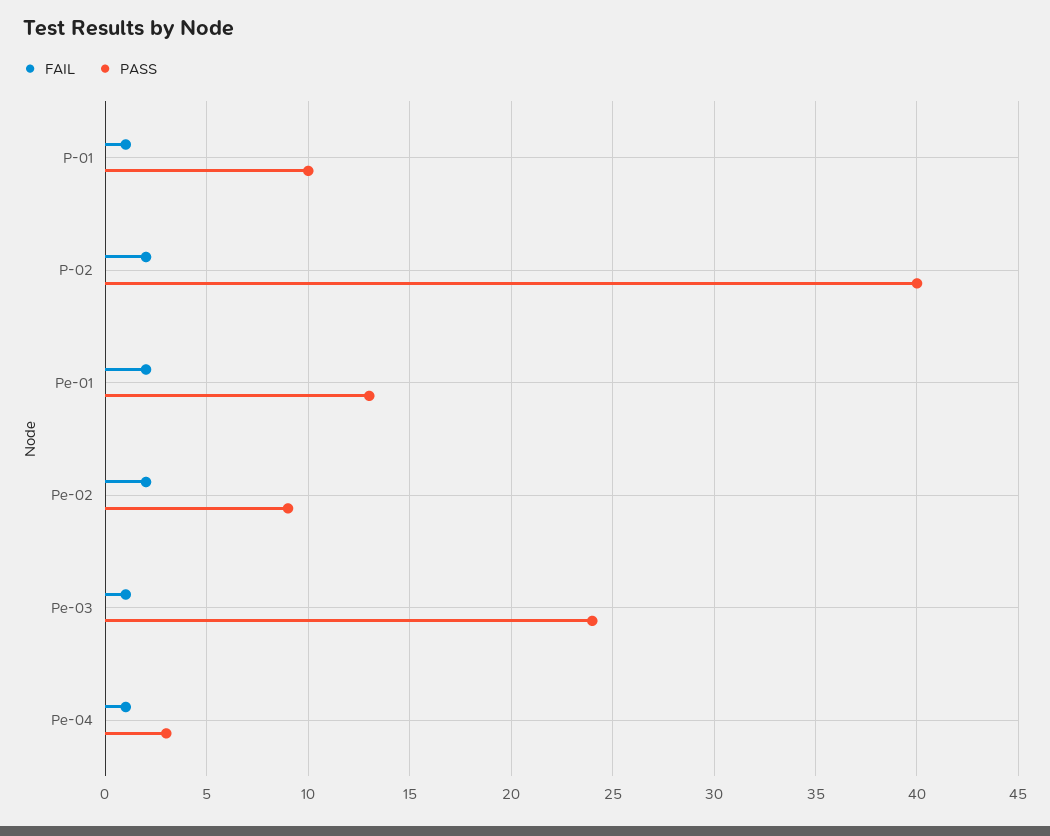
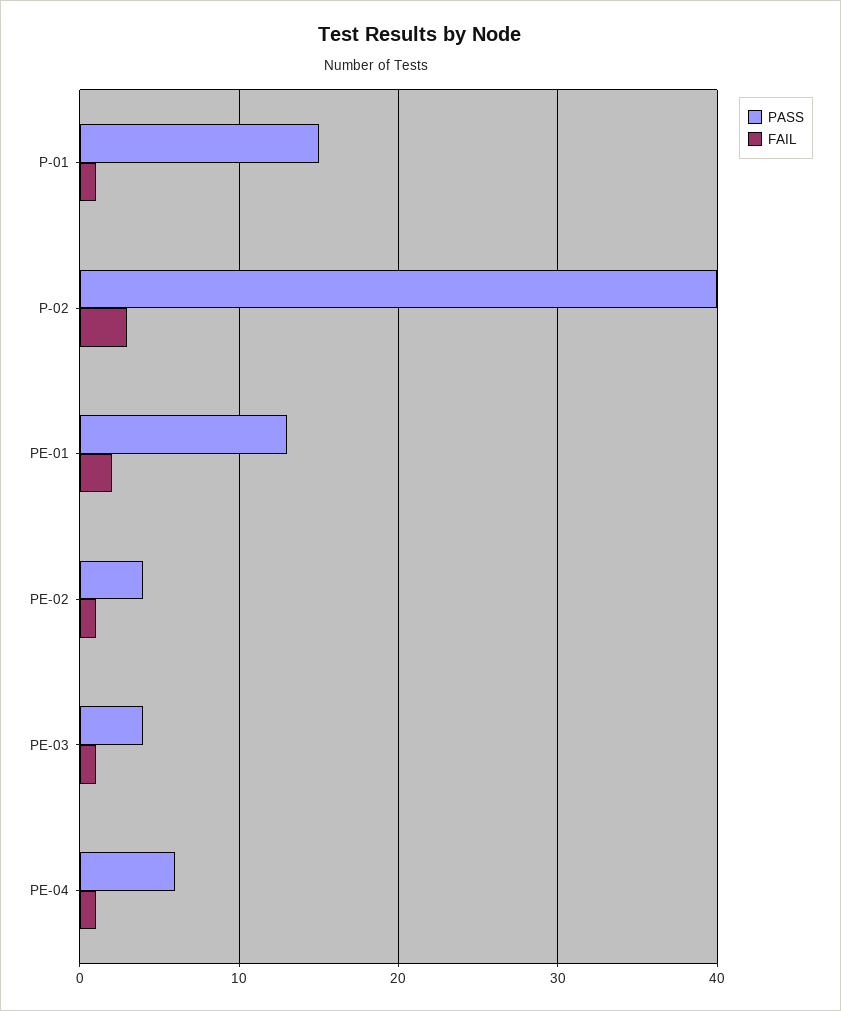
PASS, P-01: 10 -> 15
FAIL, P-02: 2 -> 3
FAIL, Pe-02: 2 -> 1
PASS, Pe-02: 9 -> 4
PASS, Pe-03: 24 -> 4
PASS, Pe-04: 3 -> 6

